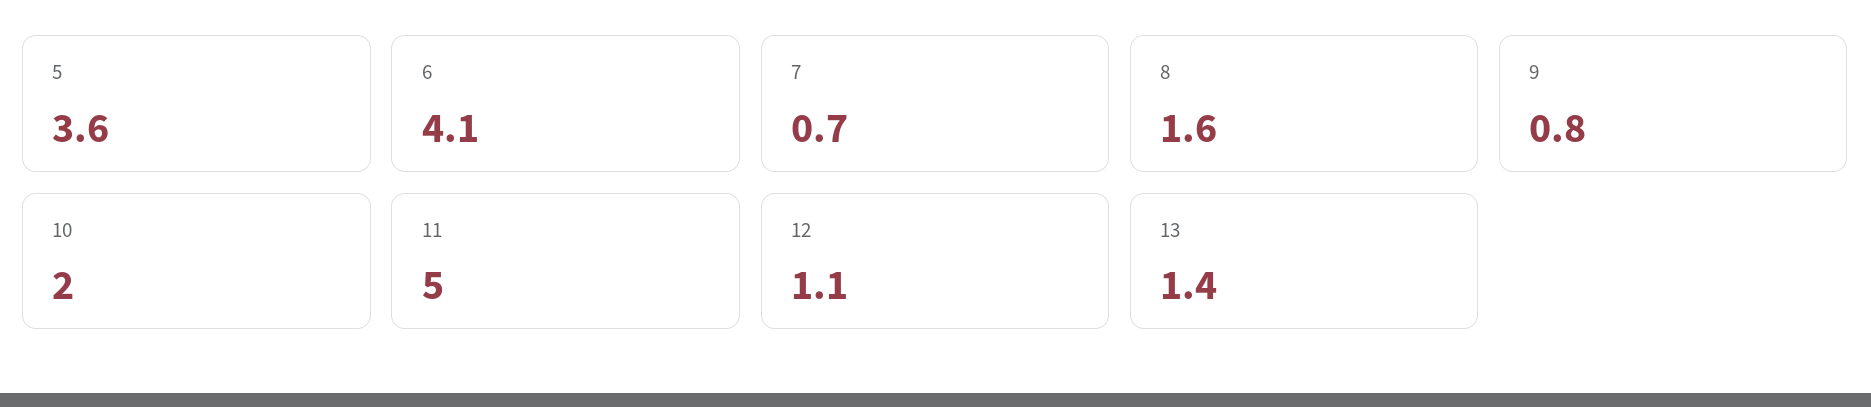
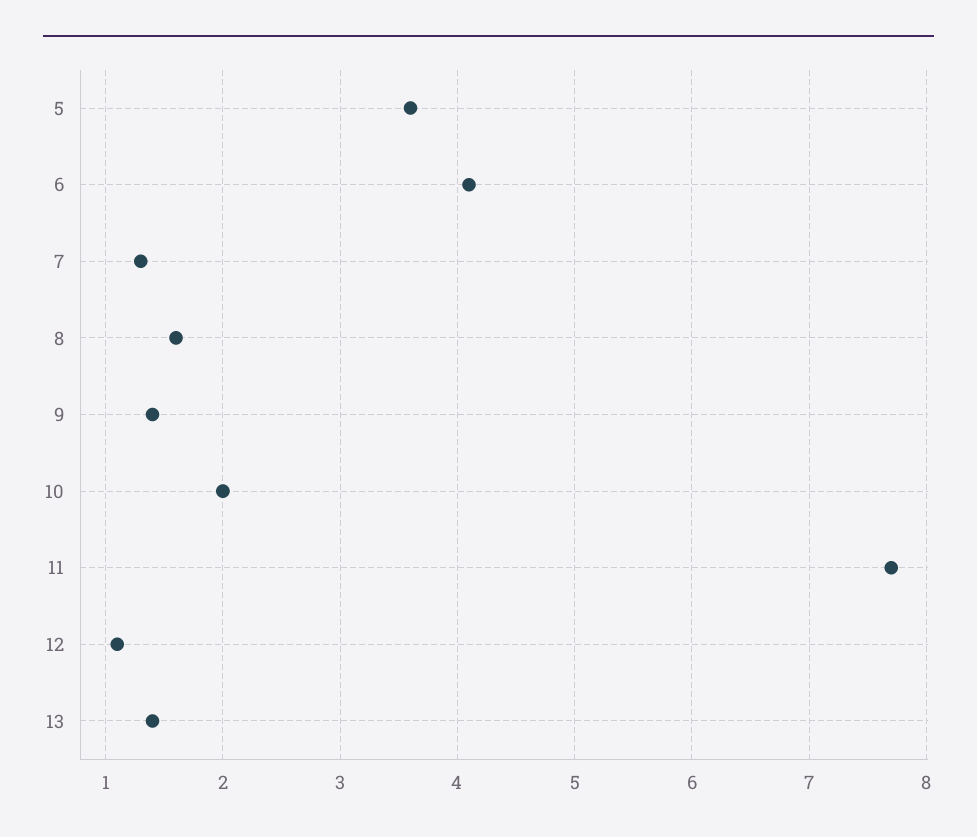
7: 0.7 -> 1.3
9: 0.8 -> 1.4
11: 5 -> 7.7

